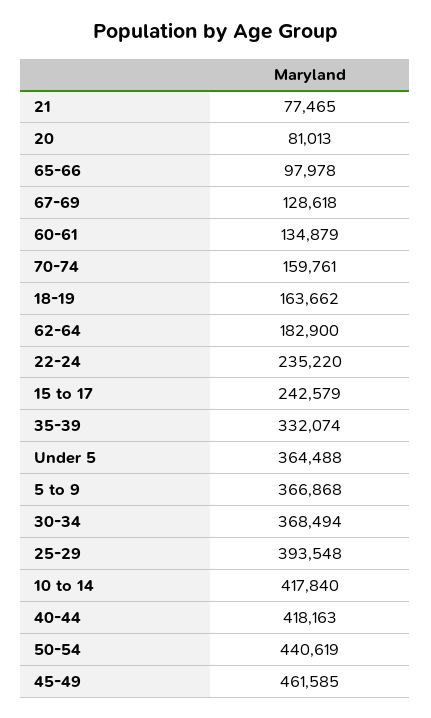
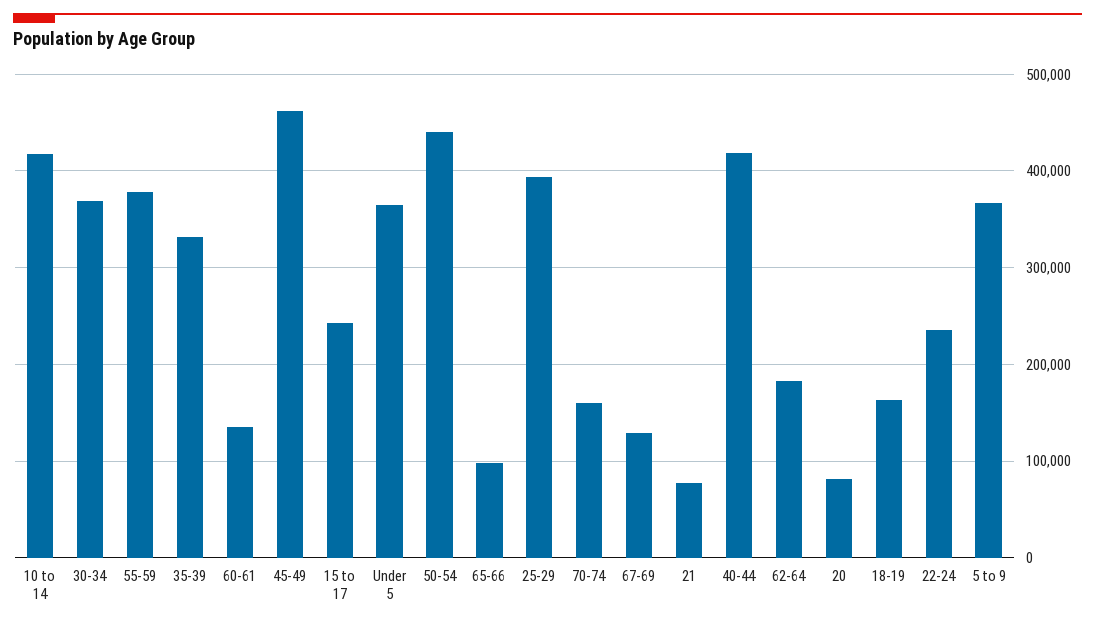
55-59: none -> 380000

